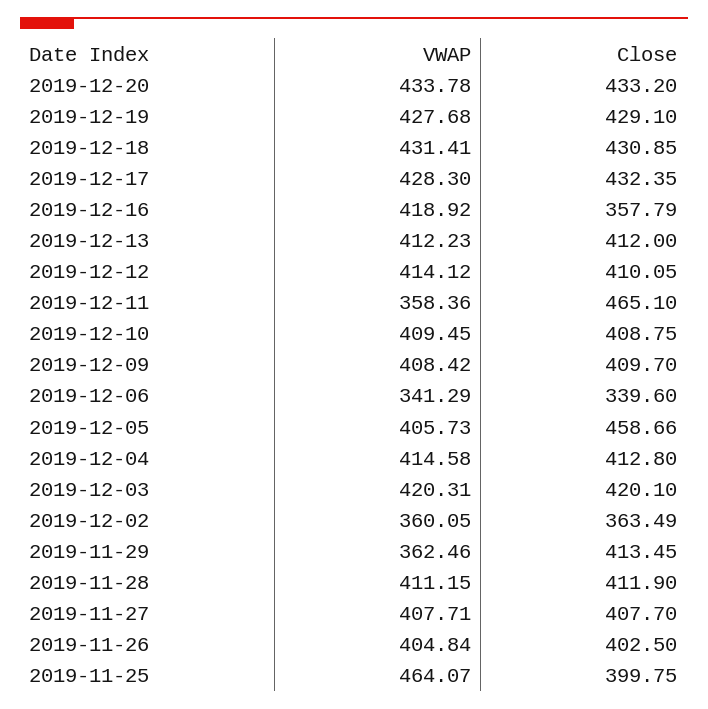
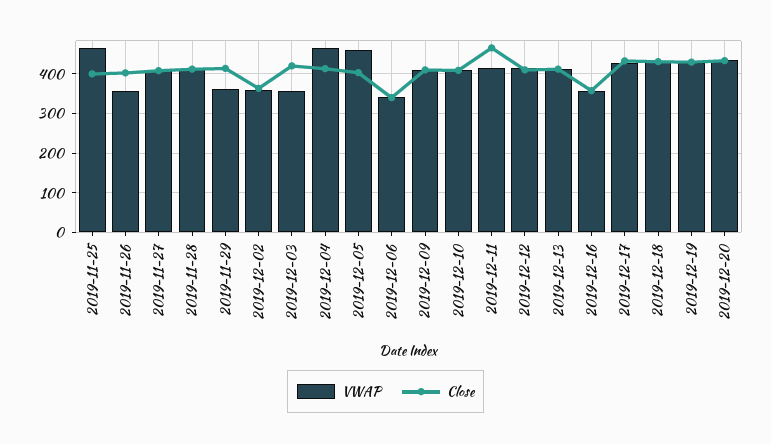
VWAP, 2019-12-16: 418.92 -> 360
VWAP, 2019-12-11: 358.36 -> 420
VWAP, 2019-12-05: 405.73 -> 460
Close, 2019-12-05: 458.66 -> 400
VWAP, 2019-12-04: 414.58 -> 460
VWAP, 2019-12-03: 420.31 -> 360
VWAP, 2019-11-26: 404.84 -> 360

